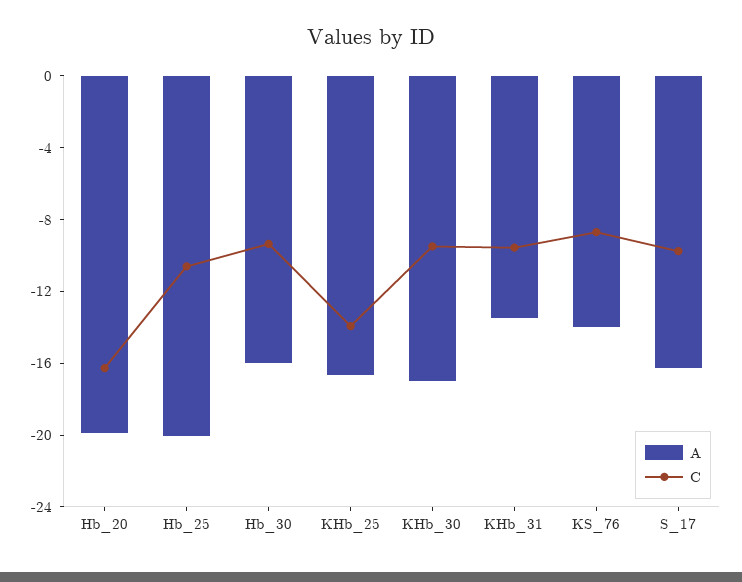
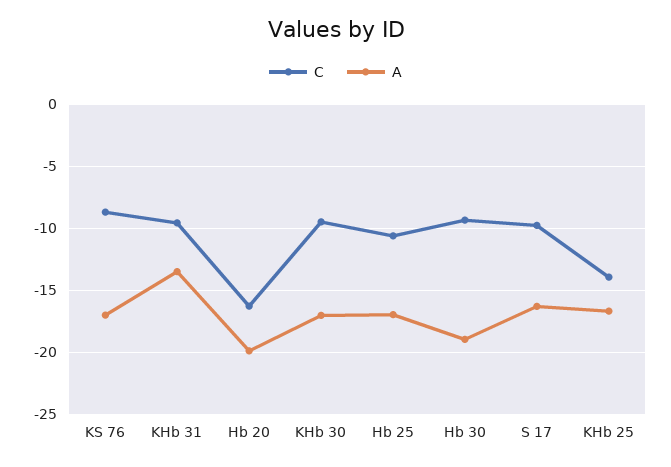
A, Hb_25: -20 -> -17
A, Hb_30: -16 -> -19
A, KS_76: -14 -> -17

